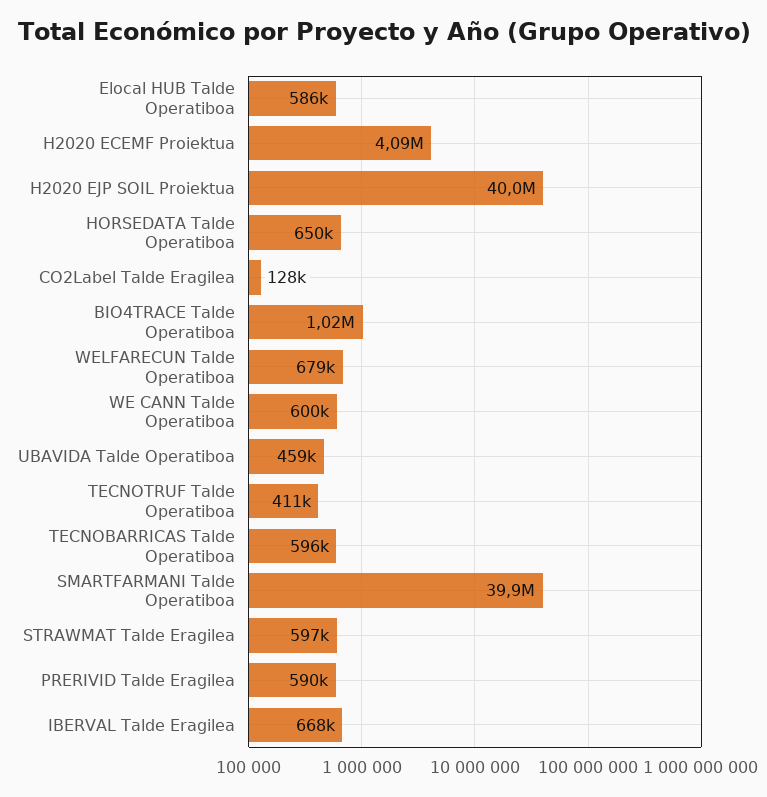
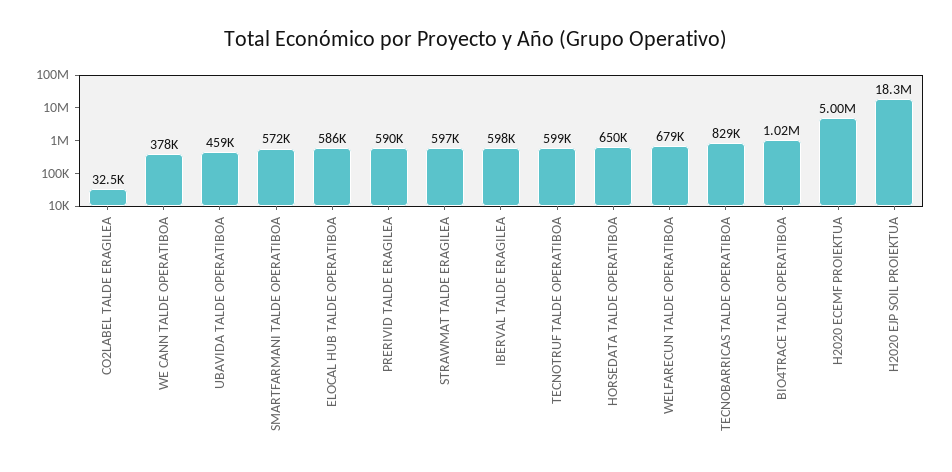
H2020 ECEMF Proiektua: 4090000 -> 5000000
H2020 EJP SOIL Proiektua: 40000000 -> 18300000
CO2Label Talde Eragilea: 128000 -> 32500
WE CANN Talde Operatiboa: 600000 -> 378000
TECNOTRUF Talde Operatiboa: 411000 -> 599000
TECNOBARRICAS Talde Operatiboa: 596000 -> 829000
SMARTFARMANI Talde Operatiboa: 39900000 -> 572000
IBERVAL Talde Eragilea: 668000 -> 598000

